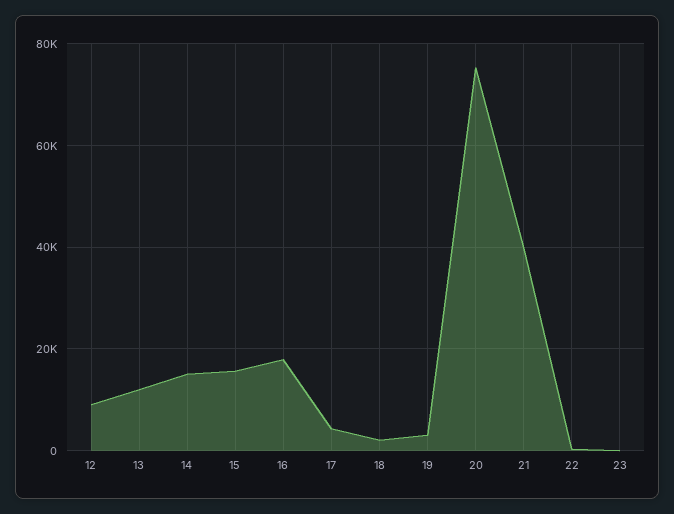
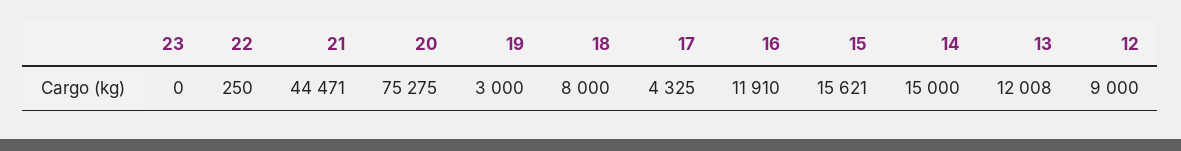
16: 18000 -> 11910
18: 2000 -> 8000
21: 40000 -> 44471

